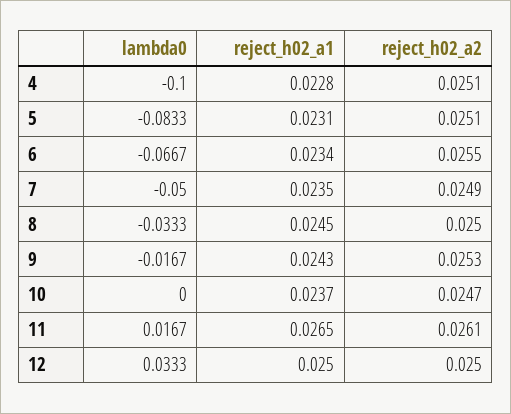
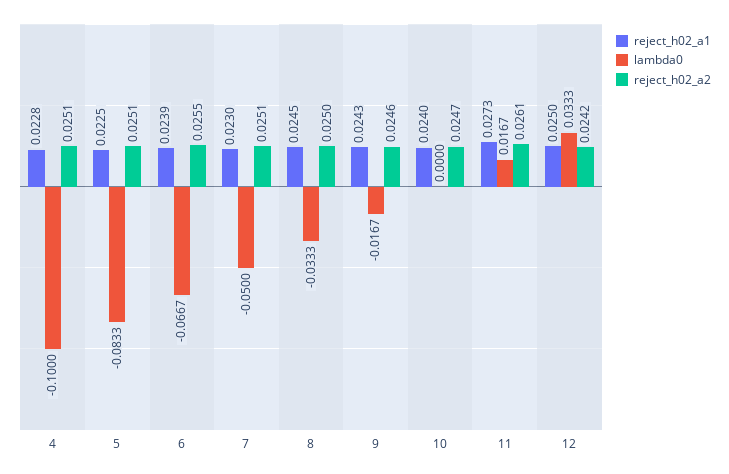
reject_h02_a1, 5: 0.0231 -> 0.0225
reject_h02_a1, 6: 0.0234 -> 0.0239
reject_h02_a1, 7: 0.0235 -> 0.023
reject_h02_a2, 7: 0.0249 -> 0.0251
reject_h02_a2, 9: 0.0253 -> 0.0246
reject_h02_a1, 10: 0.0237 -> 0.024
reject_h02_a1, 11: 0.0265 -> 0.0273
reject_h02_a2, 12: 0.025 -> 0.0242

